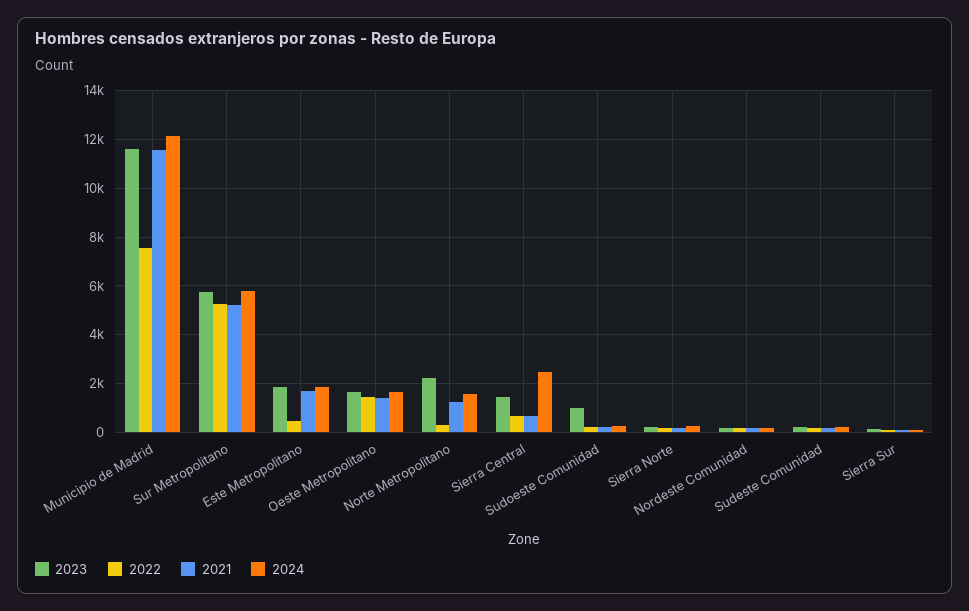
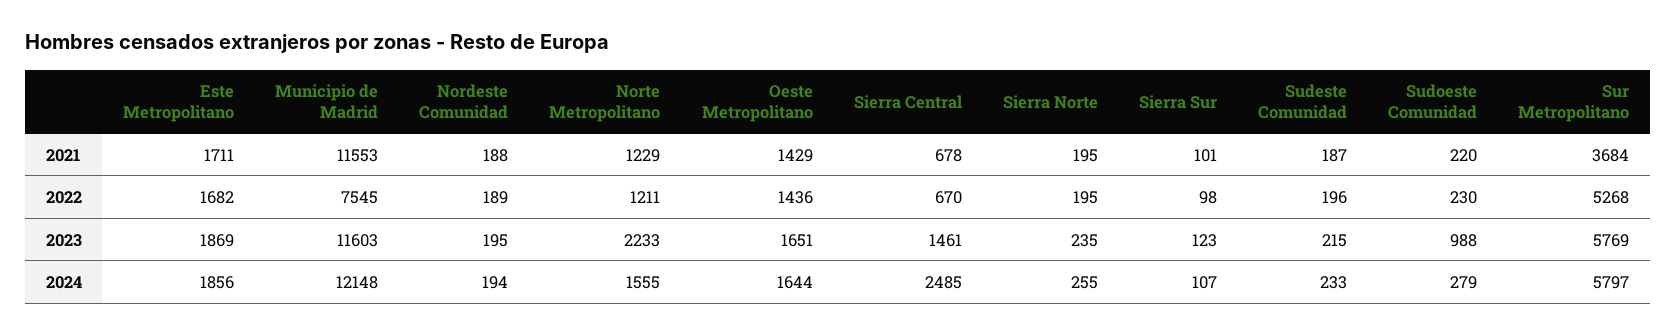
2021, Sur Metropolitano: 5250 -> 3684
2022, Este Metropolitano: 500 -> 1682
2022, Norte Metropolitano: 250 -> 1211

